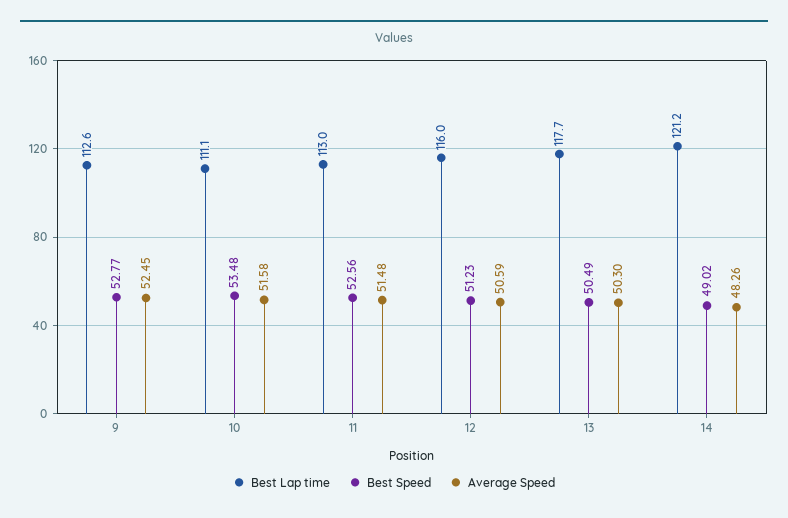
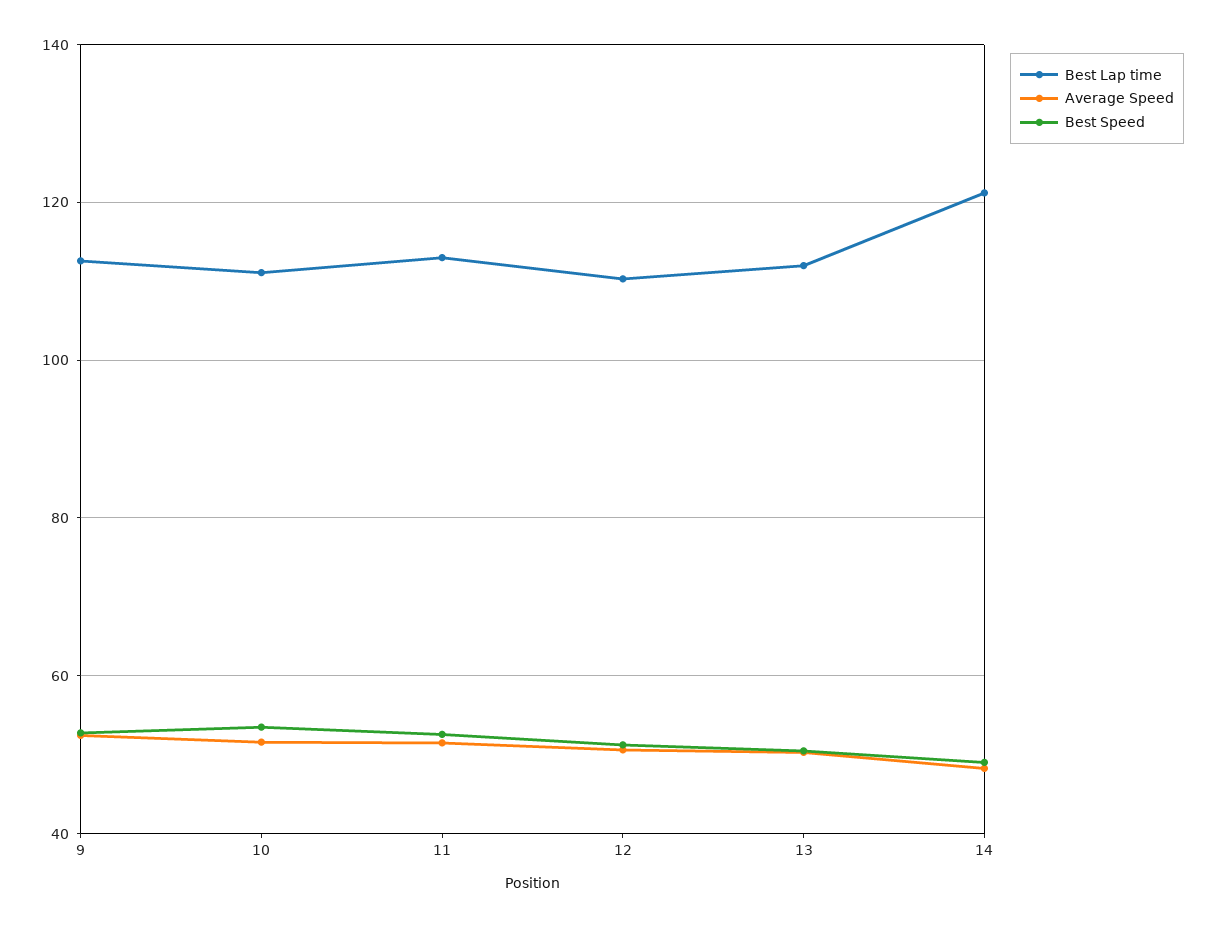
Best Lap time, 12: 116 -> 110
Best Lap time, 13: 117.7 -> 112

